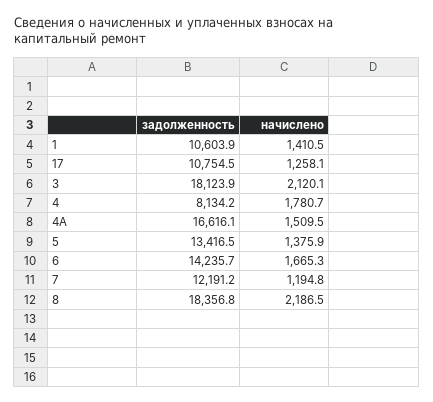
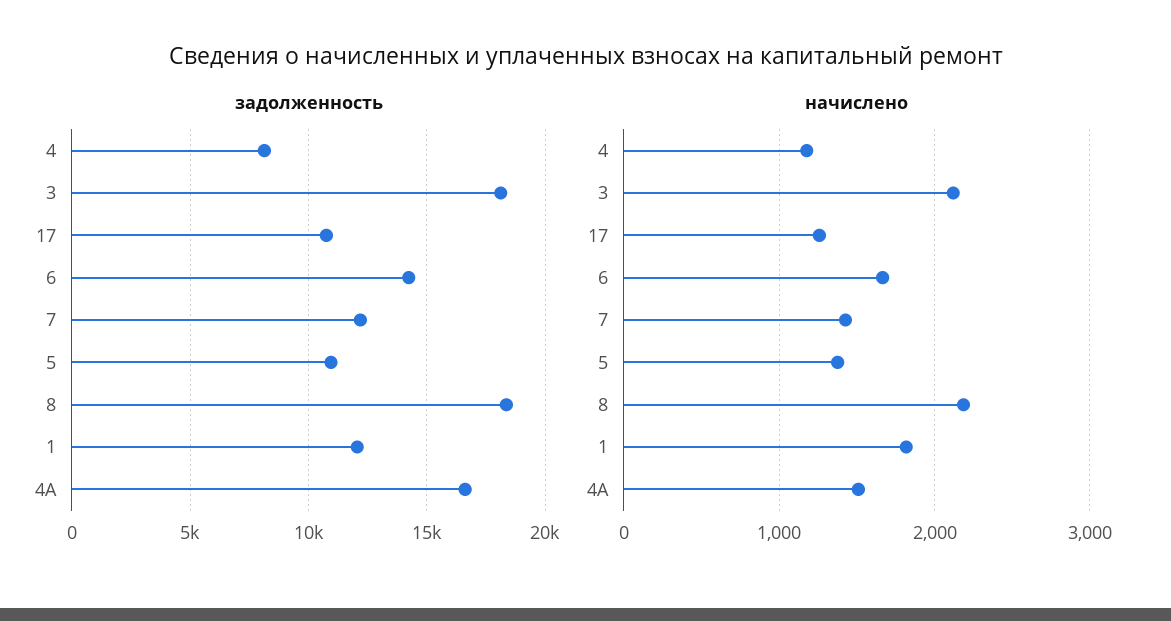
задолженность, 1: 10603.9 -> 12000
начислено, 1: 1410.5 -> 1800
начислено, 4: 1780.7 -> 1200
задолженность, 5: 13416.5 -> 11000
начислено, 7: 1194.8 -> 1400

